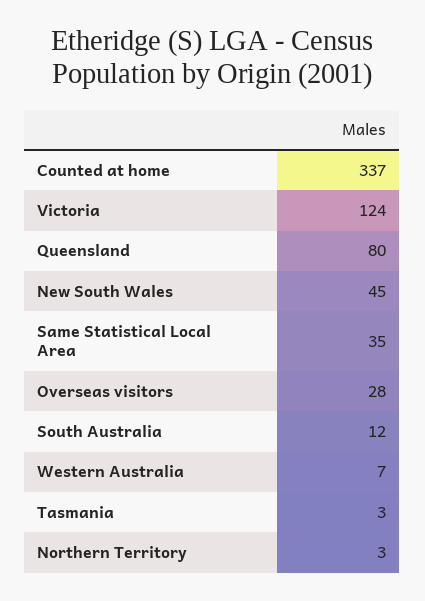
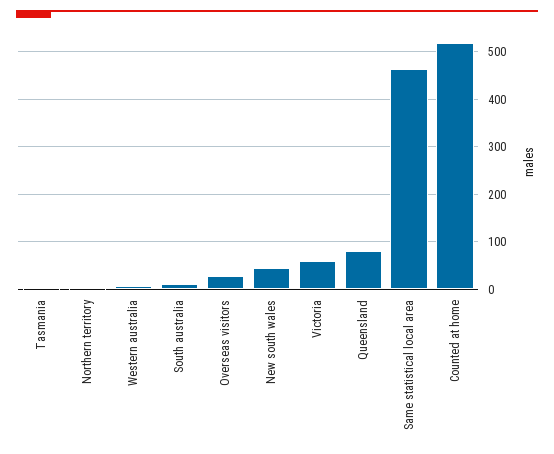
Counted at home: 337 -> 520
Victoria: 124 -> 60
Same Statistical Local Area: 35 -> 460

